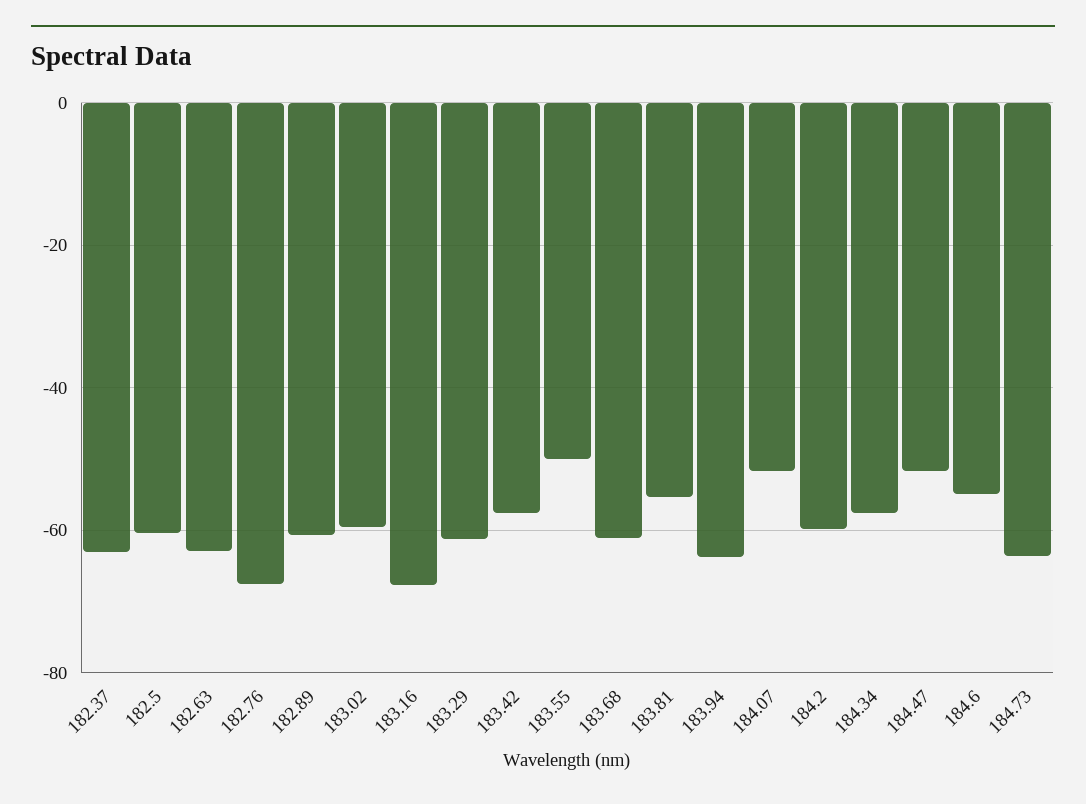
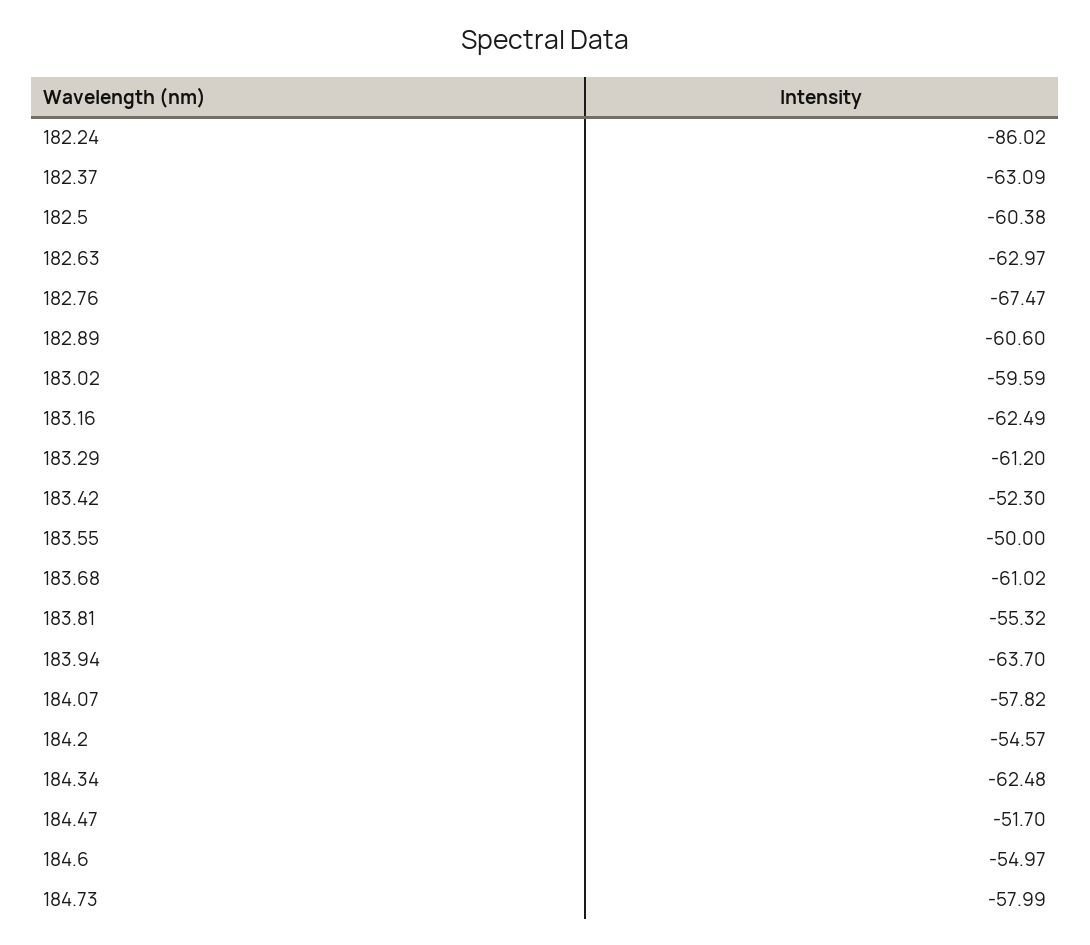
183.16: -68 -> -62.49
183.42: -58 -> -52.3
184.07: -52 -> -57.82
184.2: -60 -> -54.57
184.34: -58 -> -62.48
184.73: -64 -> -57.99
182.24: none -> -86.02

